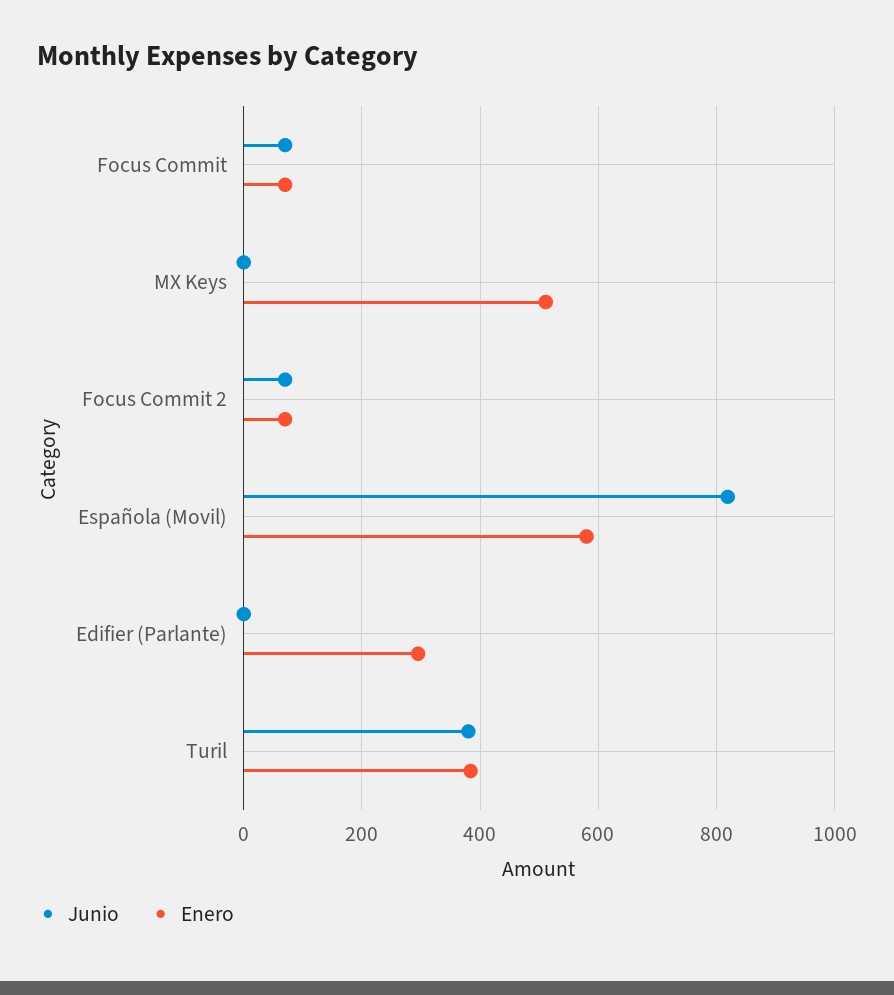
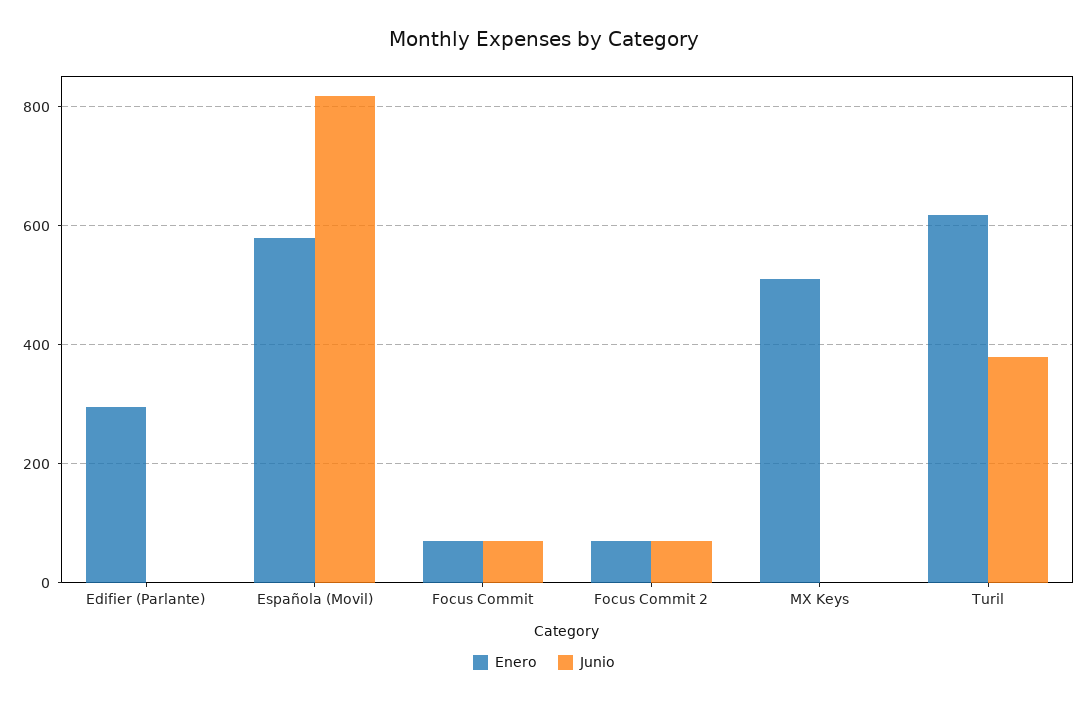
Enero, Turil: 380 -> 620

